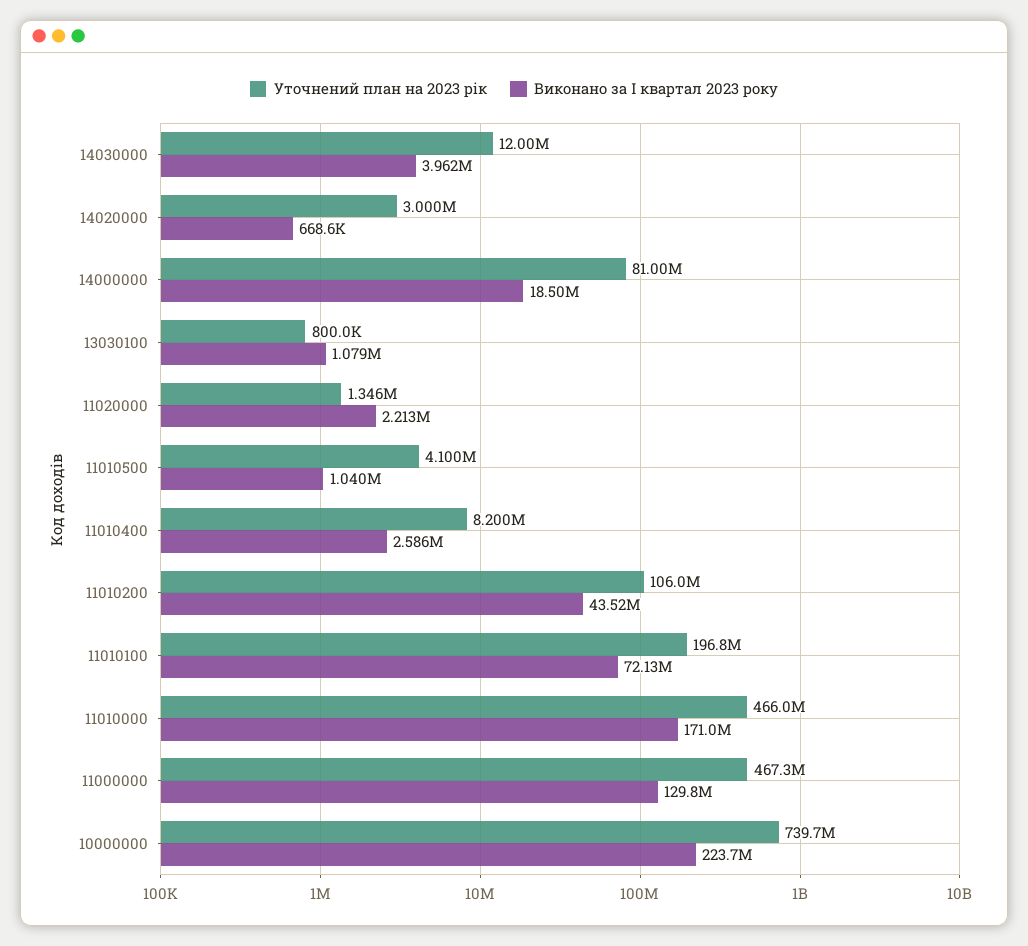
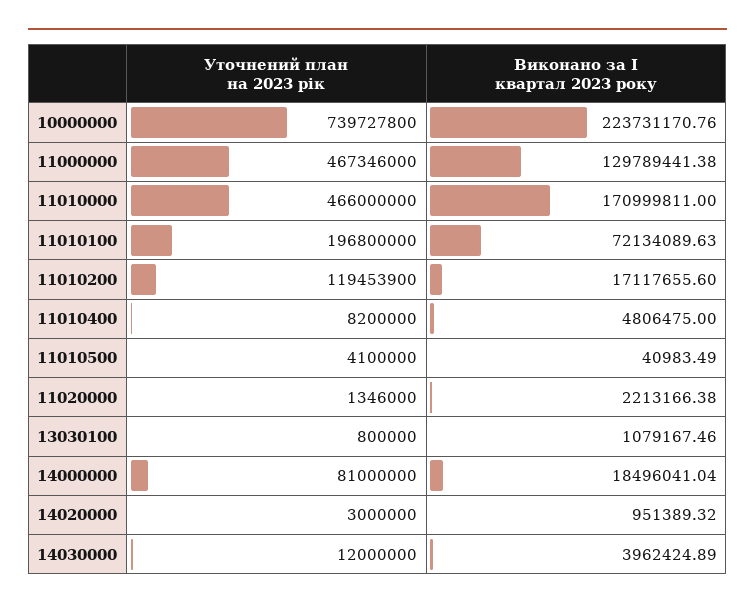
Виконано за І квартал 2023 року, 14020000: 668600 -> 951389.32
Виконано за І квартал 2023 року, 11010500: 1040000 -> 40983.49
Виконано за І квартал 2023 року, 11010400: 2586000 -> 4806475
Уточнений план на 2023 рік, 11010200: 106000000 -> 119453900
Виконано за І квартал 2023 року, 11010200: 43520000 -> 17117655.6

